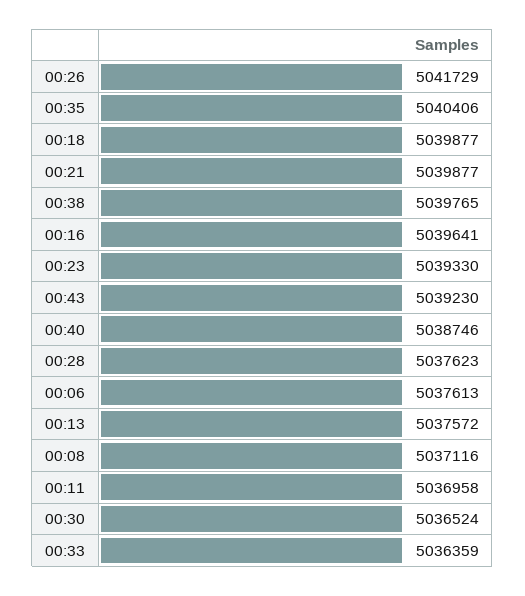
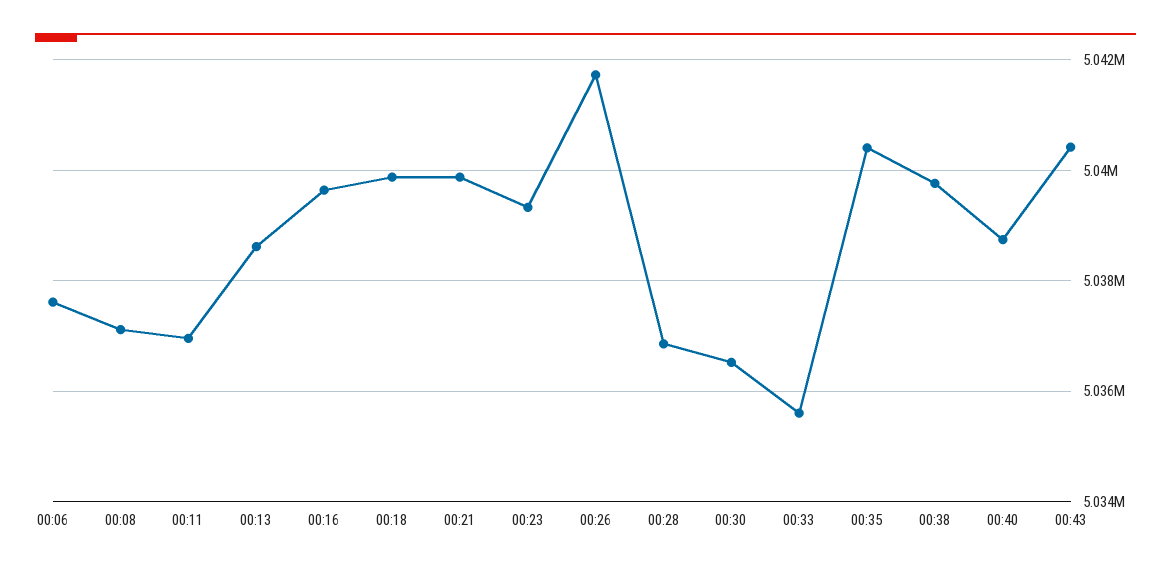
00:43: 5039230 -> 5040400
00:28: 5037623 -> 5036800
00:13: 5037572 -> 5038600
00:33: 5036359 -> 5035600

